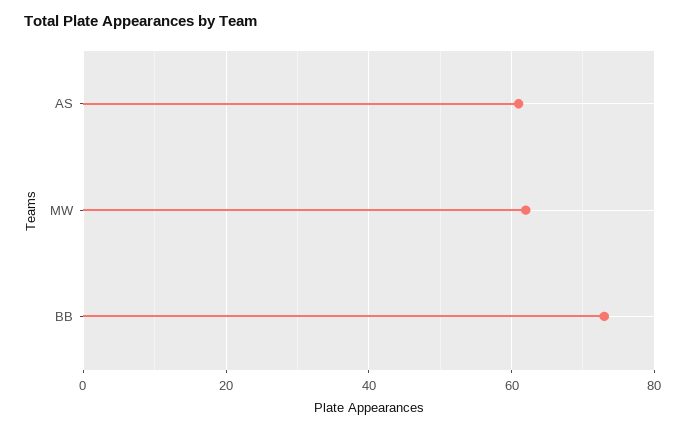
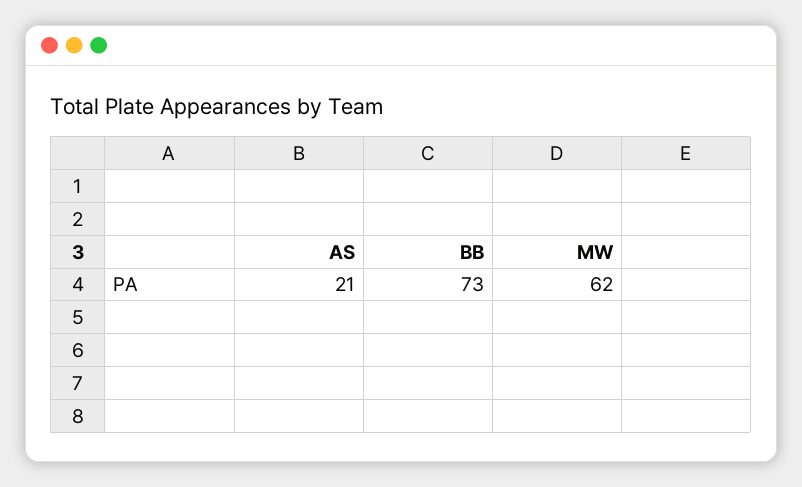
AS: 60 -> 21

